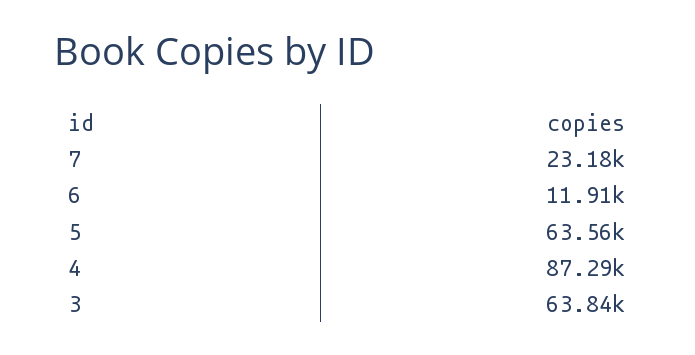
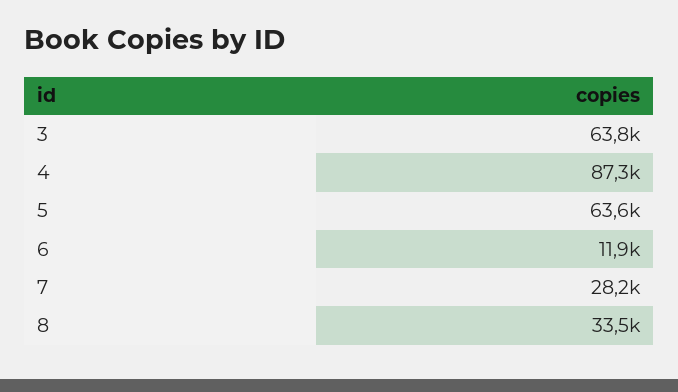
7: 23180 -> 28200
8: none -> 33500

